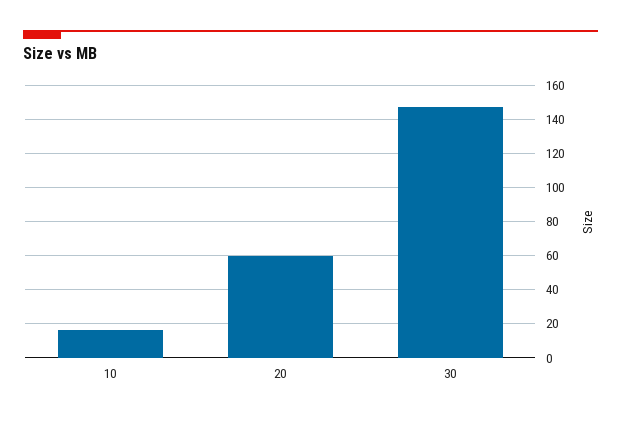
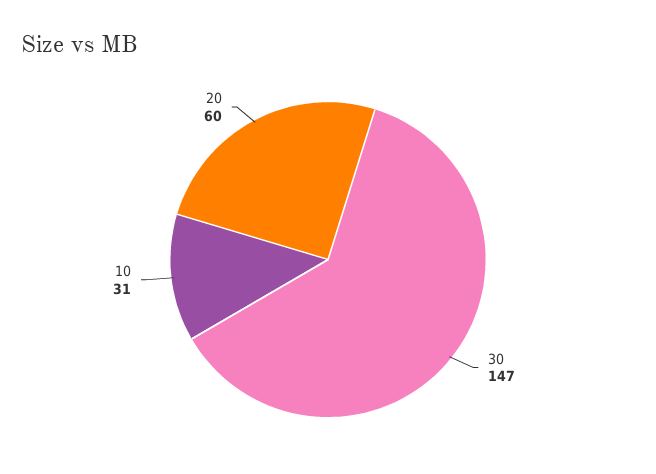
10: 15 -> 31

